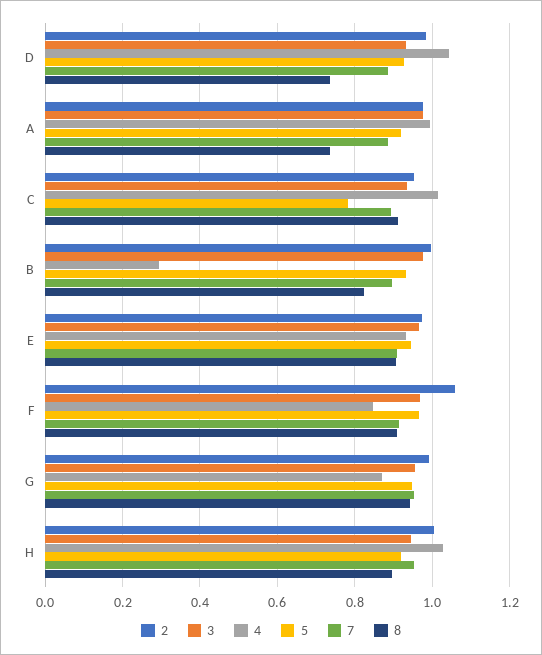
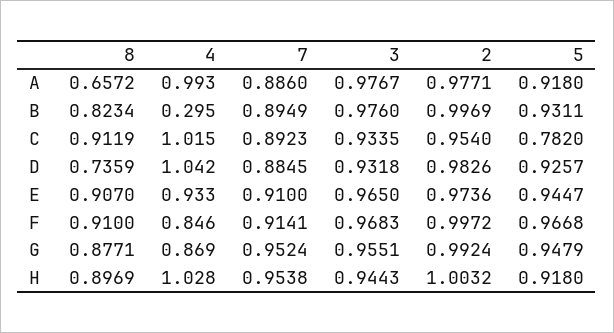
8, A: 0.74 -> 0.6572
2, F: 1.06 -> 0.9972
8, G: 0.94 -> 0.8771

